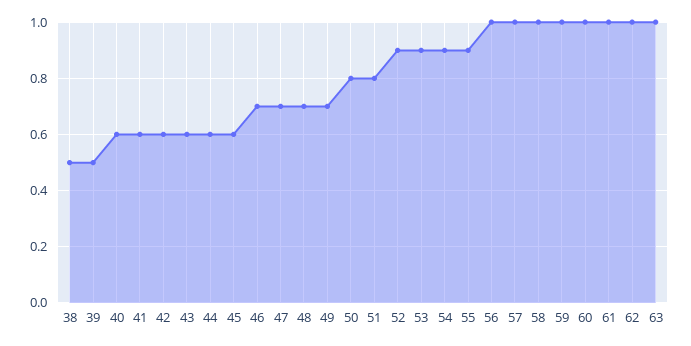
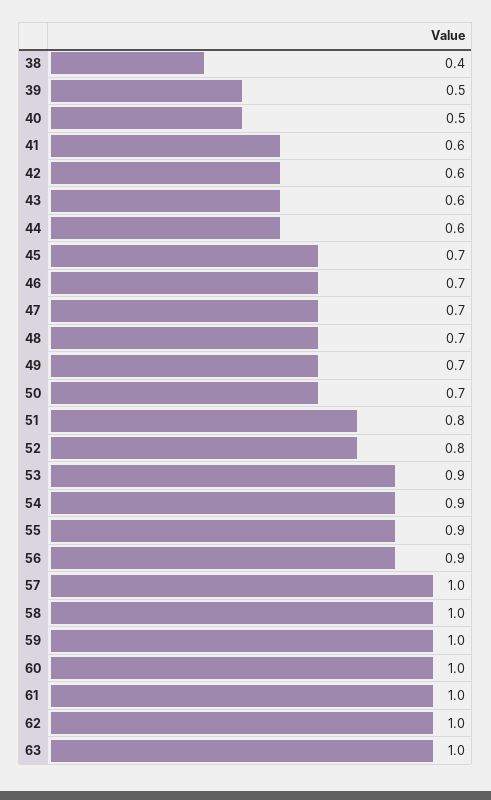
38: 0.5 -> 0.4
40: 0.6 -> 0.5
45: 0.6 -> 0.7
50: 0.8 -> 0.7
52: 0.9 -> 0.8
56: 1 -> 0.9

